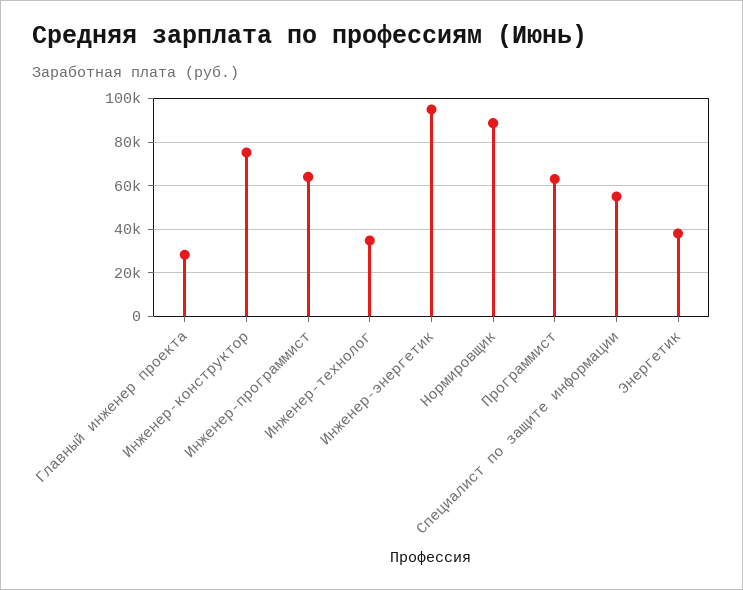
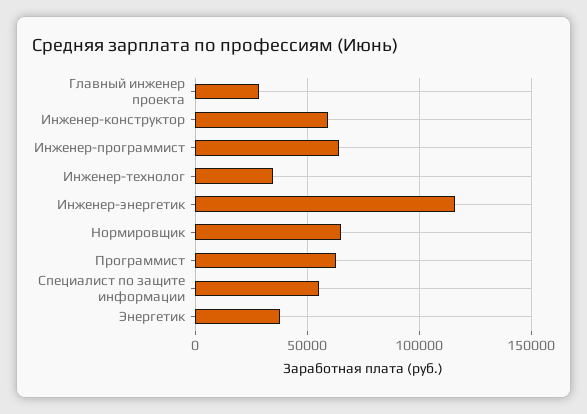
Инженер-конструктор: 75000 -> 60000
Инженер-энергетик: 95000 -> 115000
Нормировщик: 90000 -> 65000

